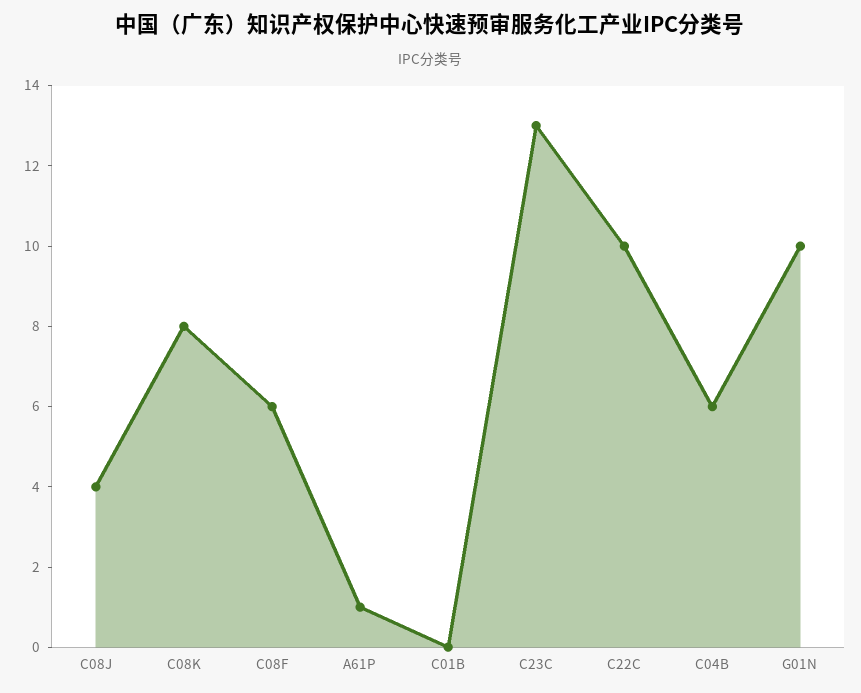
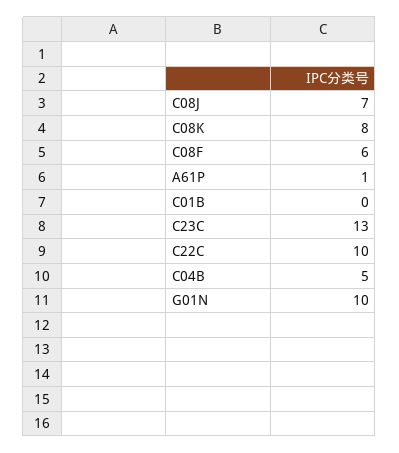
C08J: 4 -> 7
C04B: 6 -> 5

